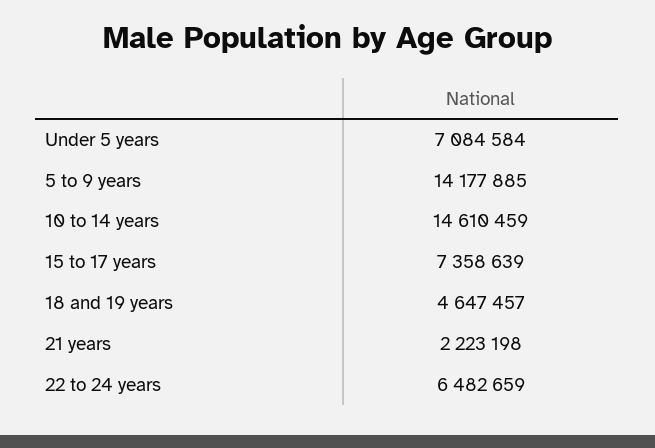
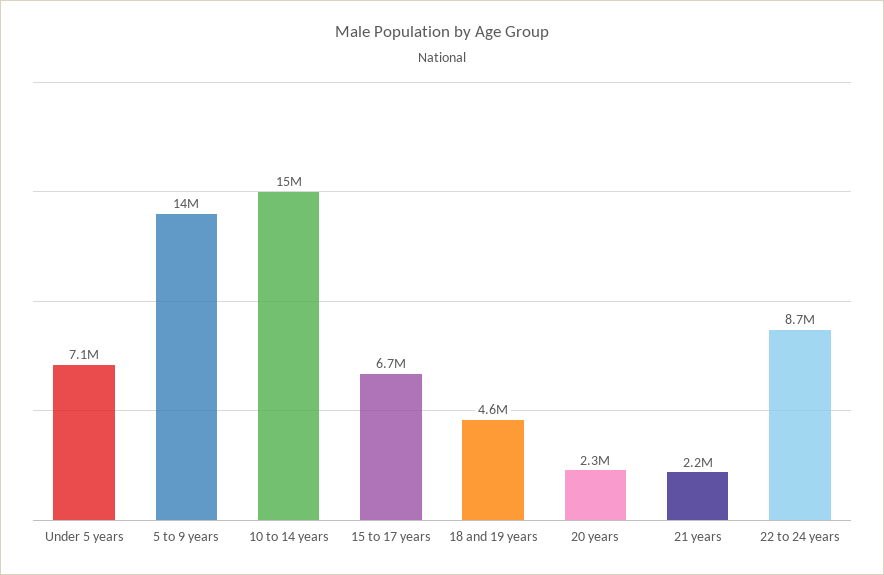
15 to 17 years: 7358639 -> 6700000
22 to 24 years: 6482659 -> 8700000
20 years: none -> 2300000

